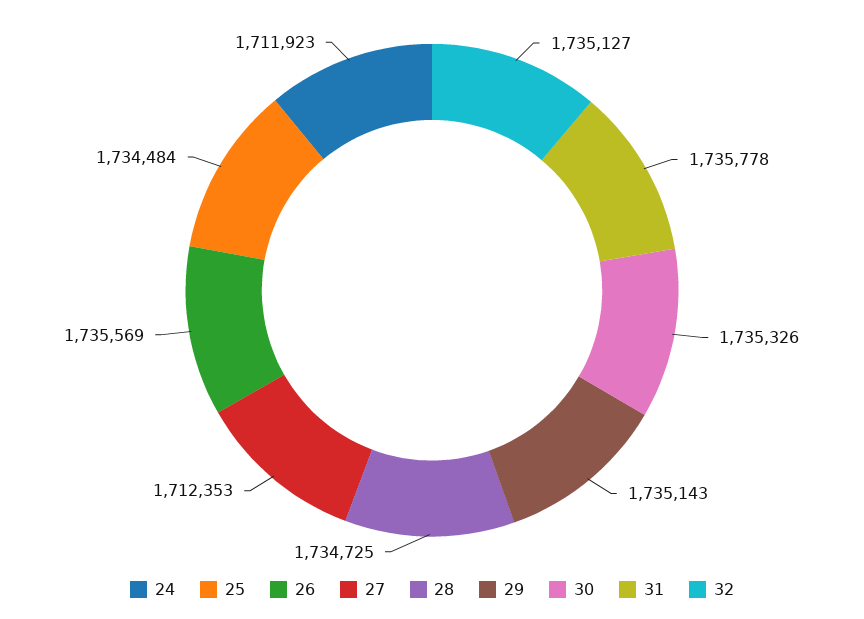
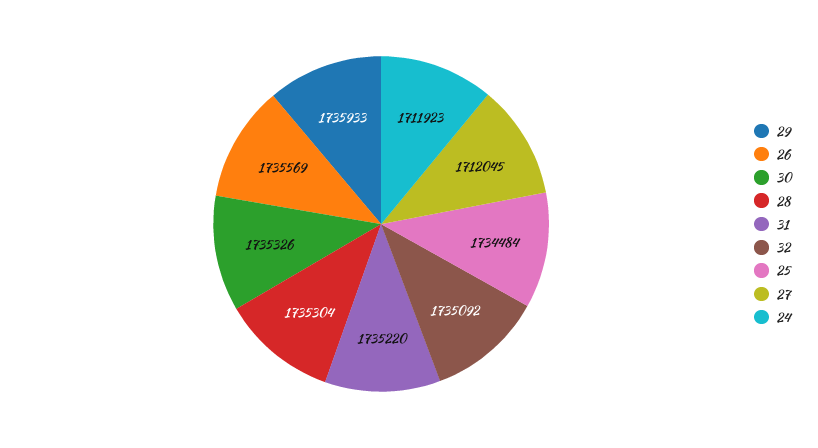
27: 1712353 -> 1712045
28: 1734725 -> 1735304
29: 1735143 -> 1735933
31: 1735778 -> 1735220
32: 1735127 -> 1735092

